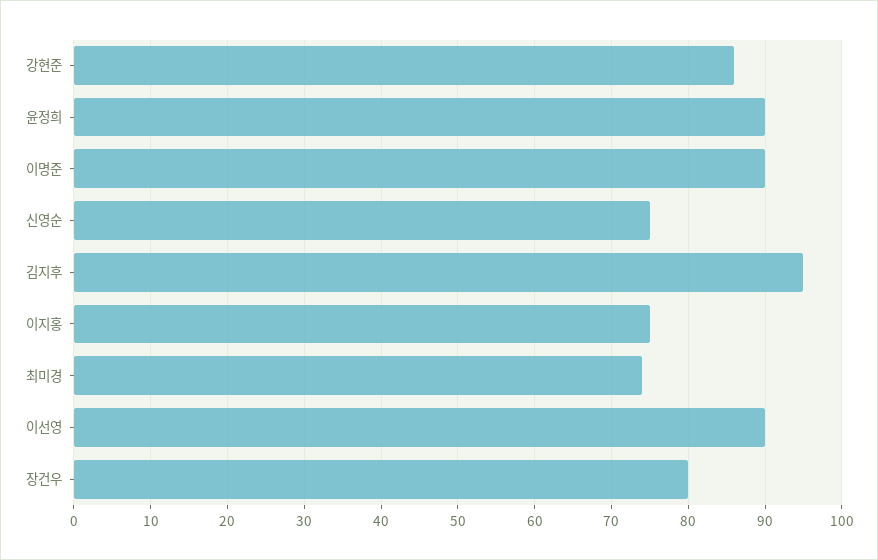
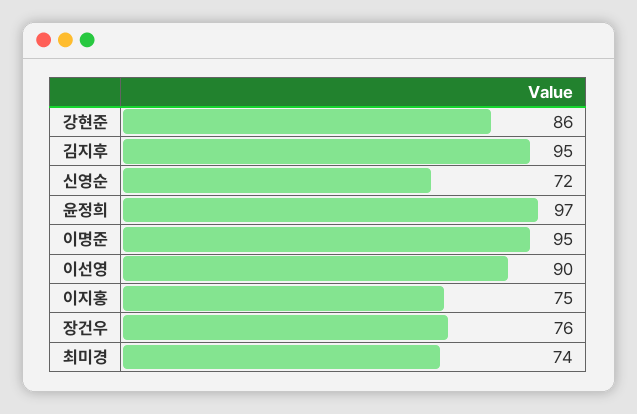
윤정희: 90 -> 97
이명준: 90 -> 95
신영순: 75 -> 72
장건우: 80 -> 76

